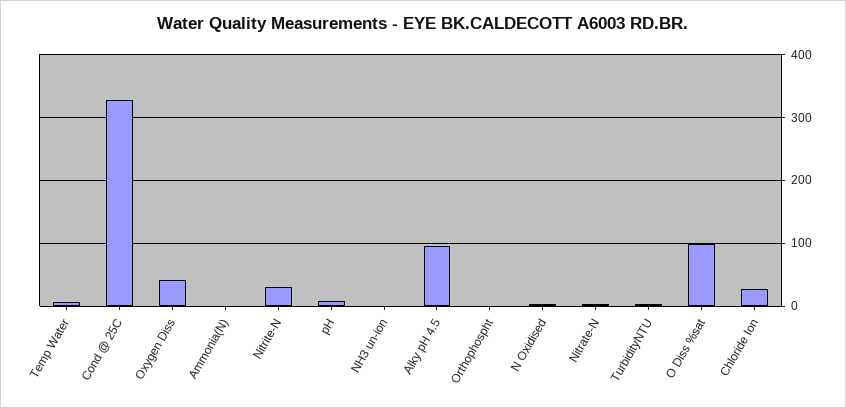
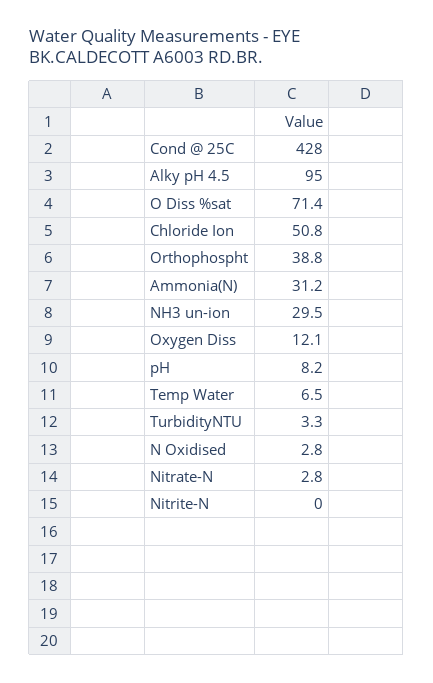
Cond @ 25C: 330 -> 428
Oxygen Diss: 40 -> 12.1
Ammonia(N): 0 -> 31.2
Nitrite-N: 30 -> 0
NH3 un-ion: 0 -> 29.5
Orthophospht: 0 -> 38.8
O Diss %sat: 100 -> 71.4
Chloride Ion: 30 -> 50.8

